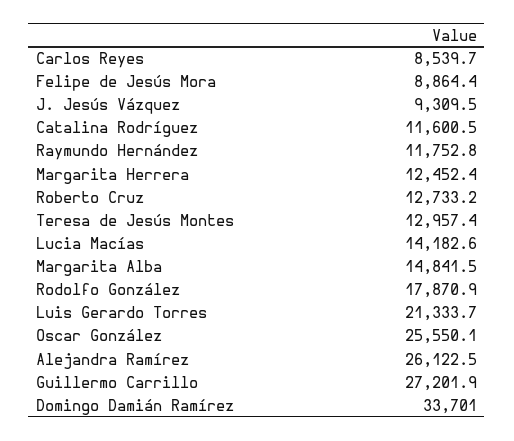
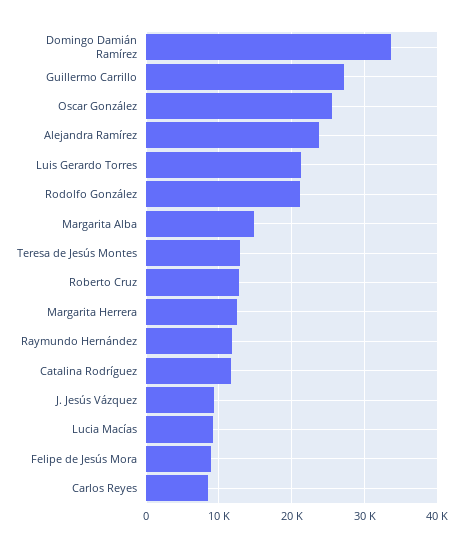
Lucia Macías: 14182.6 -> 9000
Rodolfo González: 17870.9 -> 21000
Alejandra Ramírez: 26122.5 -> 24000

